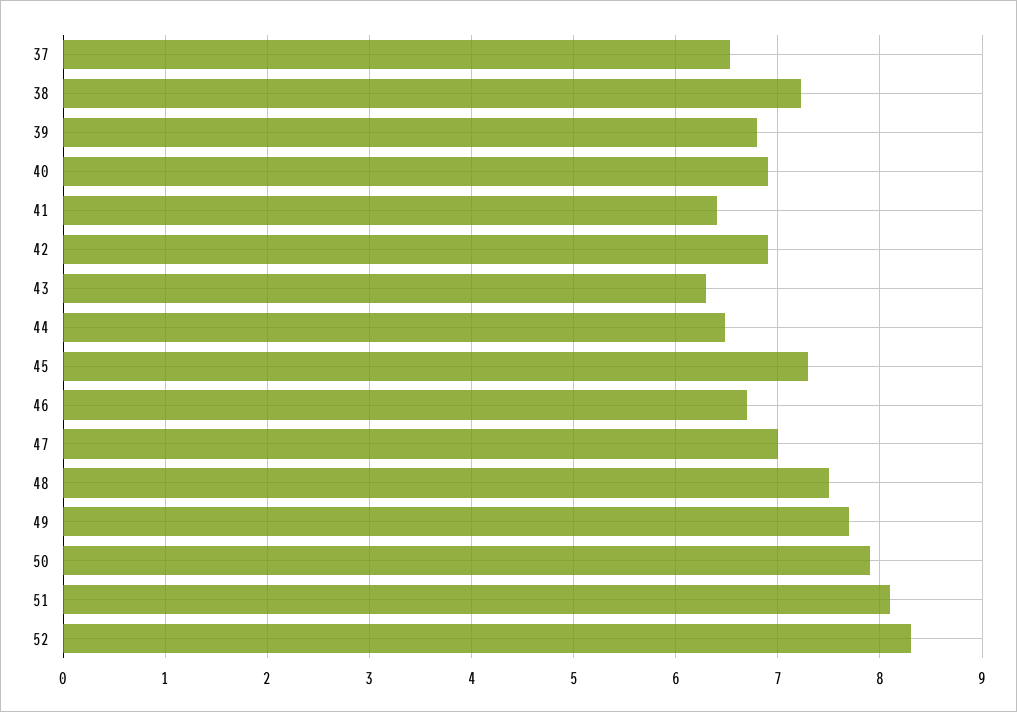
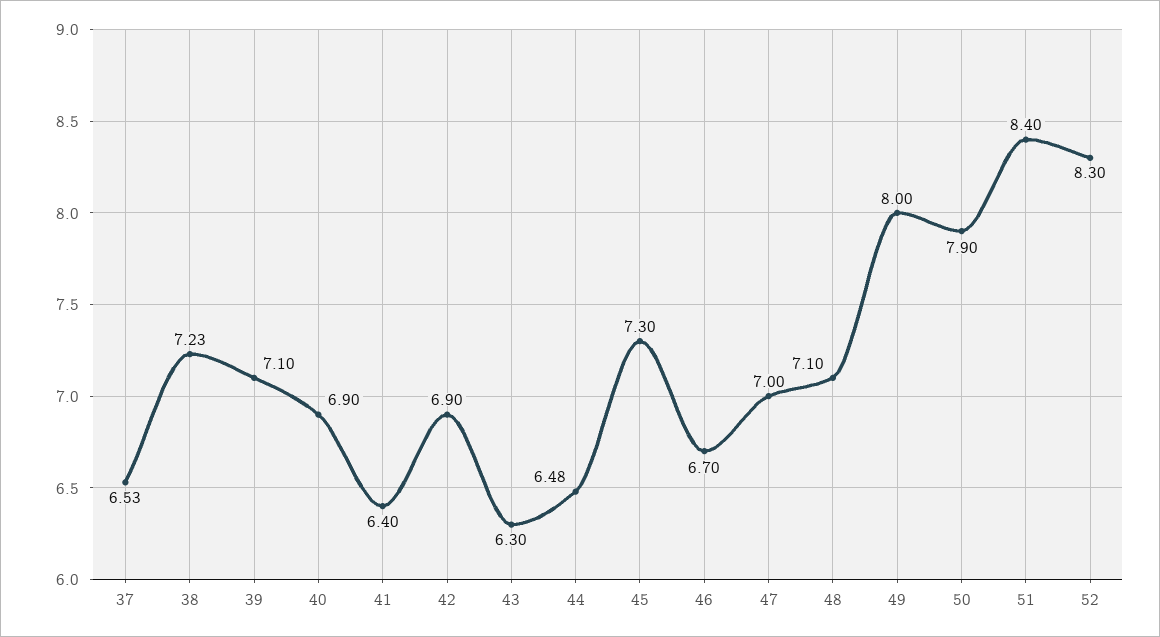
39: 6.8 -> 7.1
48: 7.5 -> 7.1
49: 7.7 -> 8
51: 8.1 -> 8.4

